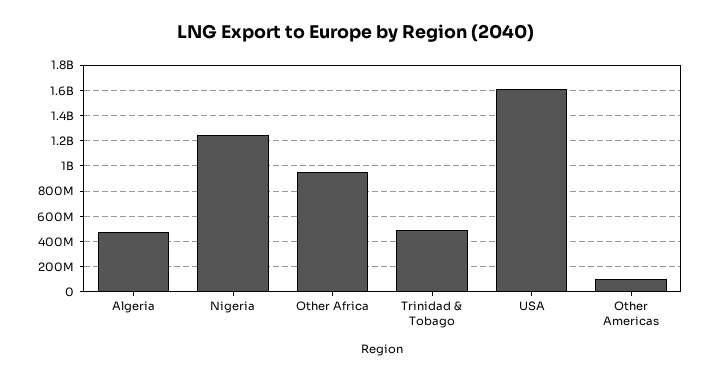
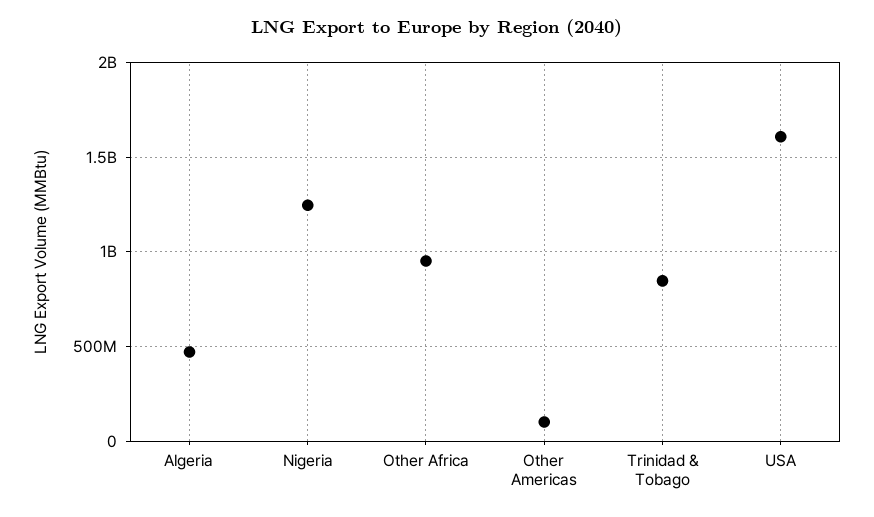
Trinidad & Tobago: 500000000 -> 850000000

